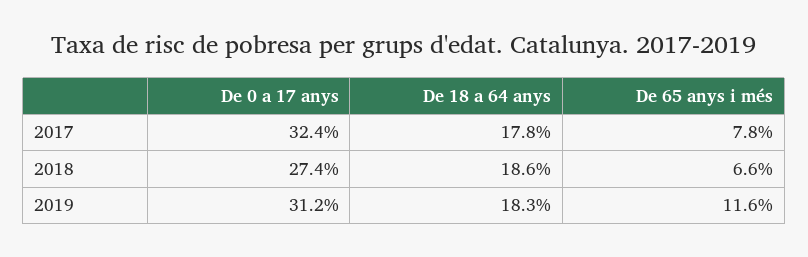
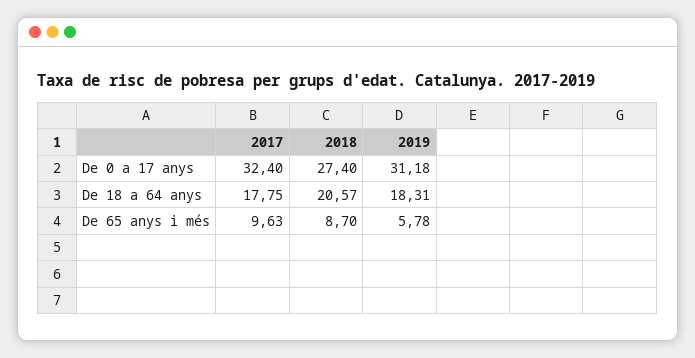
De 65 anys i més, 2017: 7.8 -> 9.63
De 18 a 64 anys, 2018: 18.6 -> 20.57
De 65 anys i més, 2018: 6.6 -> 8.7
De 65 anys i més, 2019: 11.6 -> 5.78

